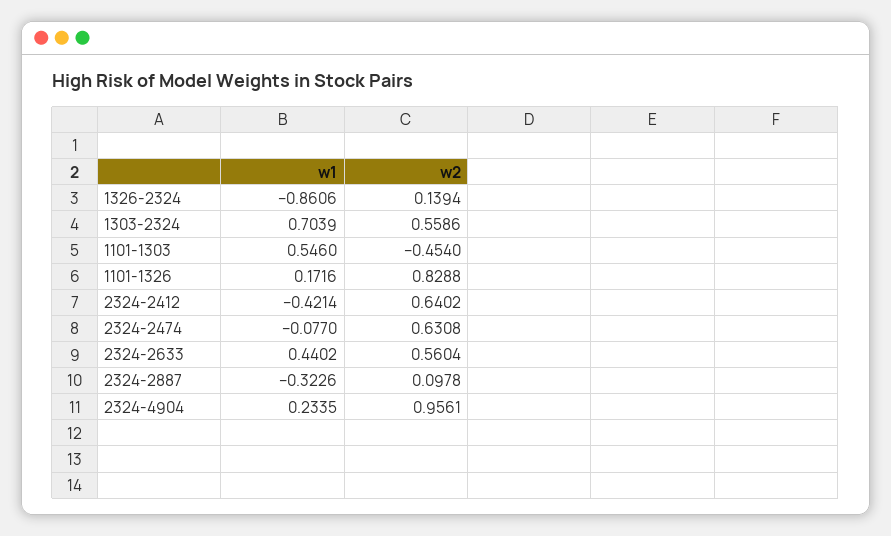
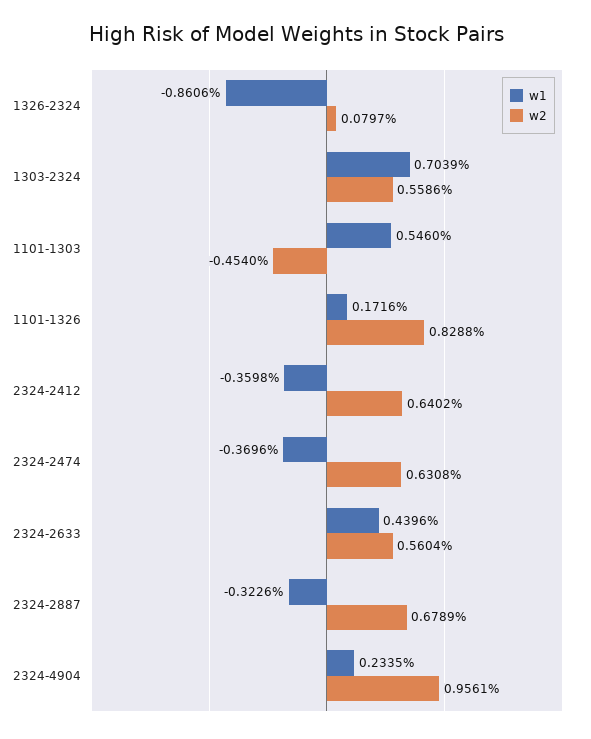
w2, 1326-2324: 0.1394 -> 0.0797
w1, 2324-2412: -0.4214 -> -0.3598
w1, 2324-2474: -0.077 -> -0.3696
w1, 2324-2633: 0.4402 -> 0.4396
w2, 2324-2887: 0.0978 -> 0.6789

